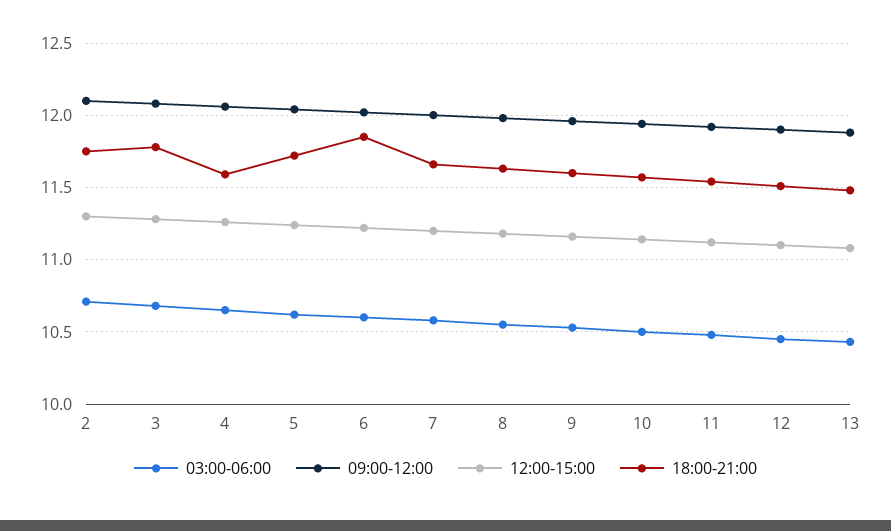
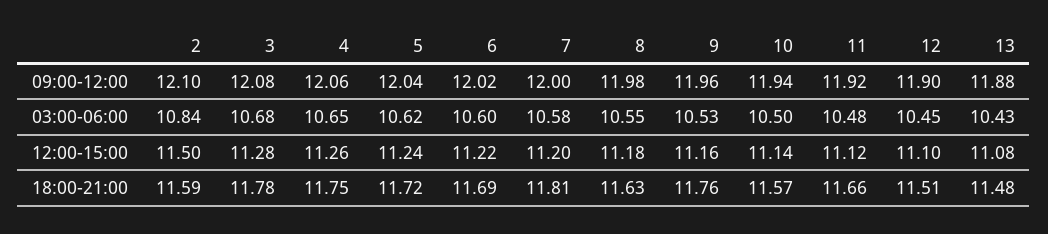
03:00-06:00, 2: 10.7 -> 10.84
12:00-15:00, 2: 11.3 -> 11.5
18:00-21:00, 2: 11.75 -> 11.59
18:00-21:00, 4: 11.6 -> 11.75
18:00-21:00, 6: 11.85 -> 11.69
18:00-21:00, 7: 11.65 -> 11.81
18:00-21:00, 9: 11.6 -> 11.76
18:00-21:00, 11: 11.55 -> 11.66

